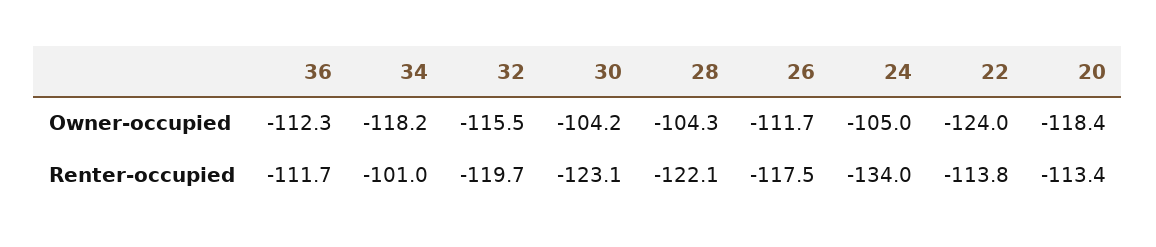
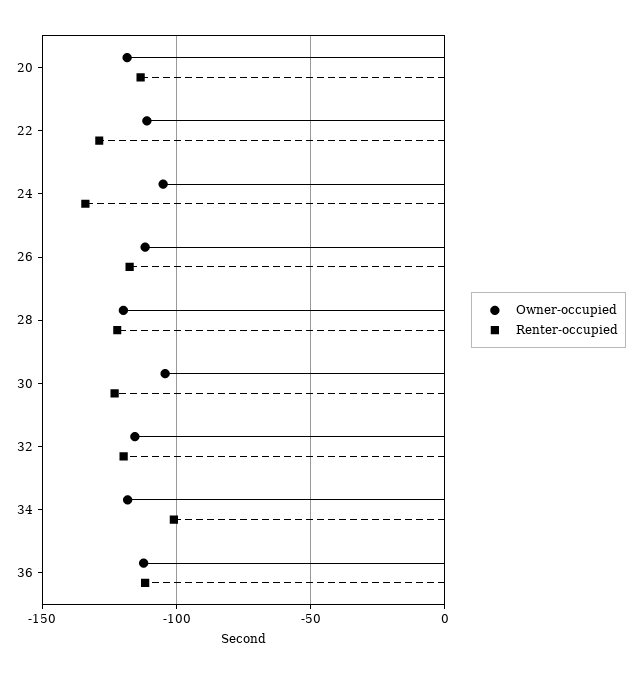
Owner-occupied, 28: -104.3 -> -120
Owner-occupied, 22: -124 -> -110
Renter-occupied, 22: -113.8 -> -130

